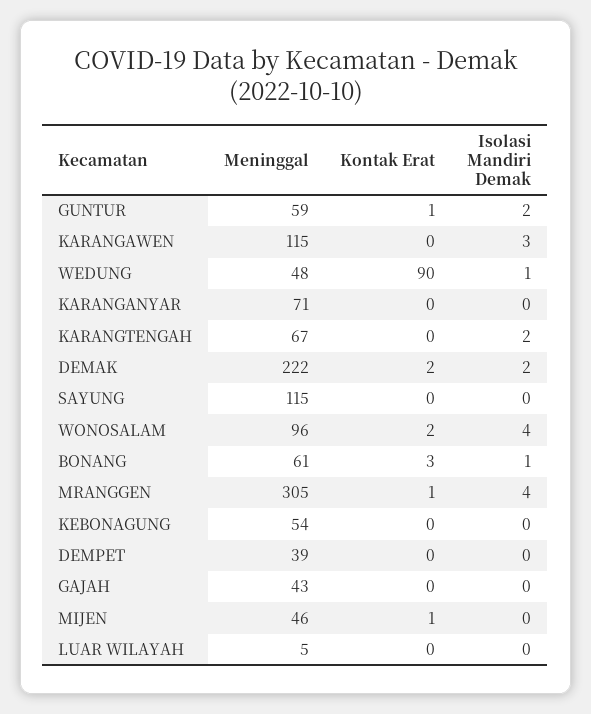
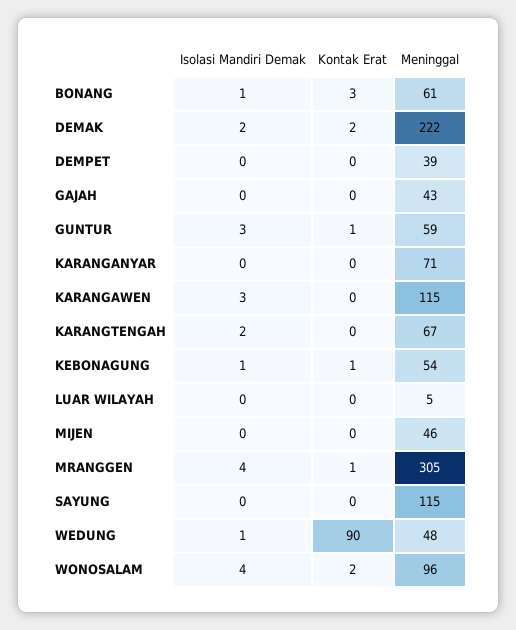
Isolasi Mandiri Demak, GUNTUR: 2 -> 3
Kontak Erat, KEBONAGUNG: 0 -> 1
Isolasi Mandiri Demak, KEBONAGUNG: 0 -> 1
Kontak Erat, MIJEN: 1 -> 0

